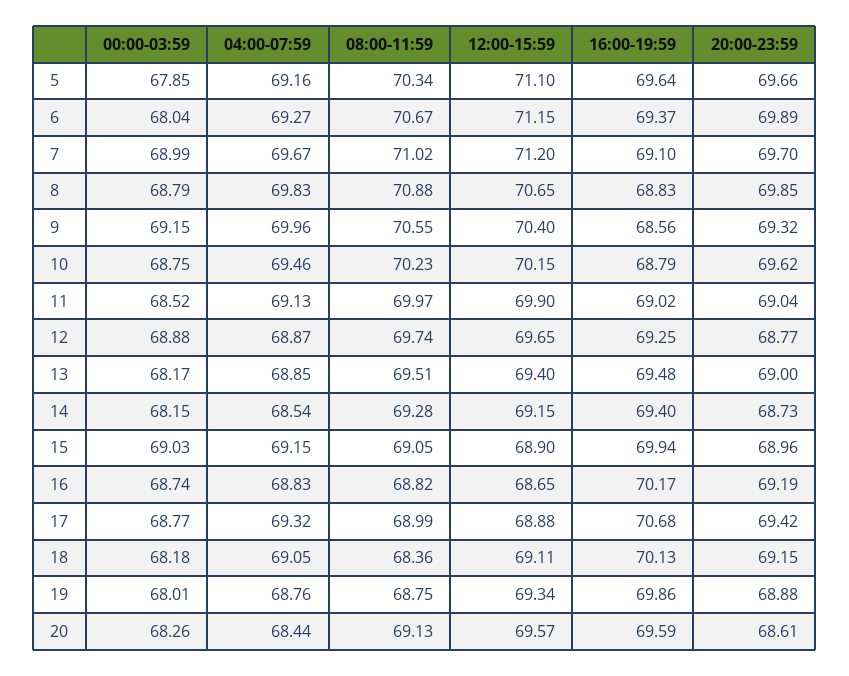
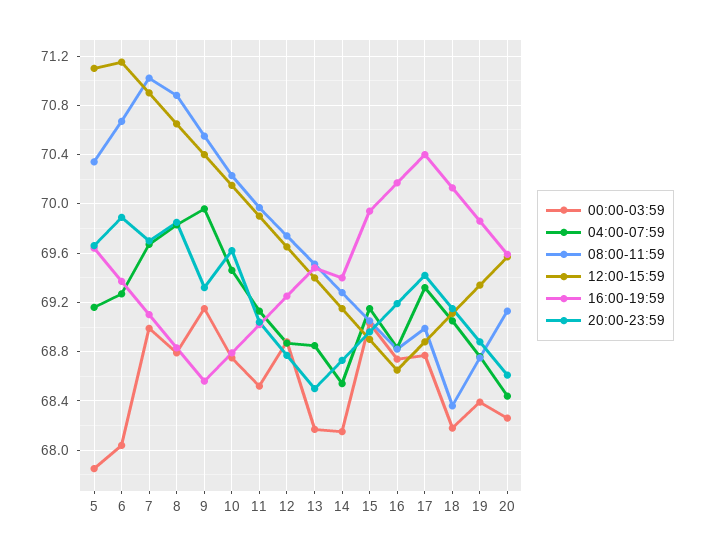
12:00-15:59, 7: 71.2 -> 70.9
20:00-23:59, 13: 69 -> 68.5
16:00-19:59, 17: 70.68 -> 70.4
00:00-03:59, 19: 68.01 -> 68.4

